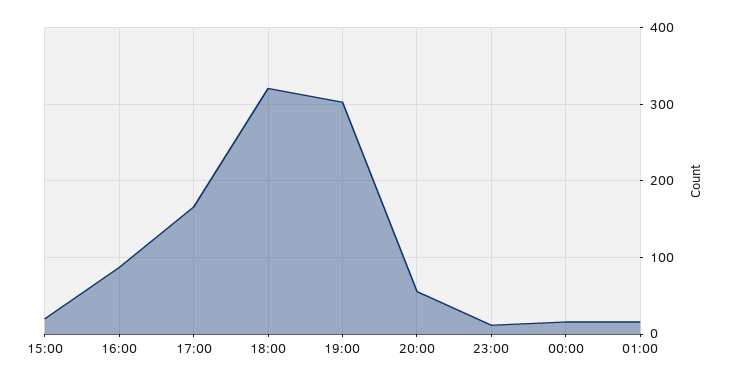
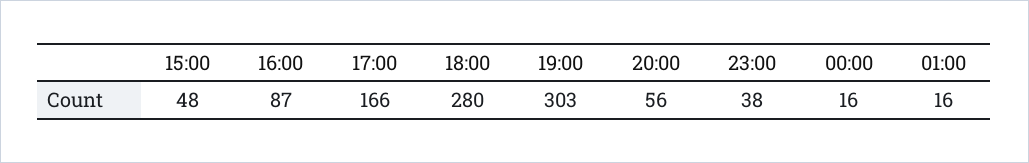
15:00: 20 -> 48
18:00: 320 -> 280
23:00: 10 -> 38

